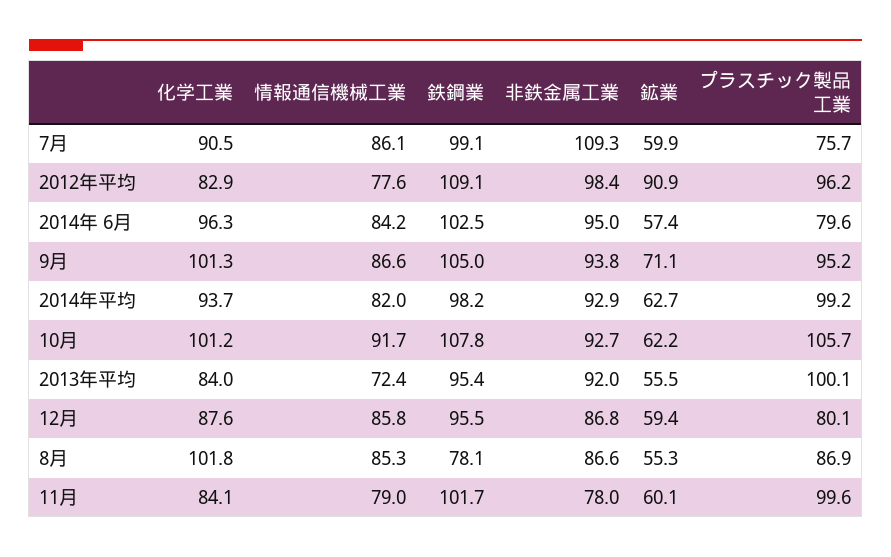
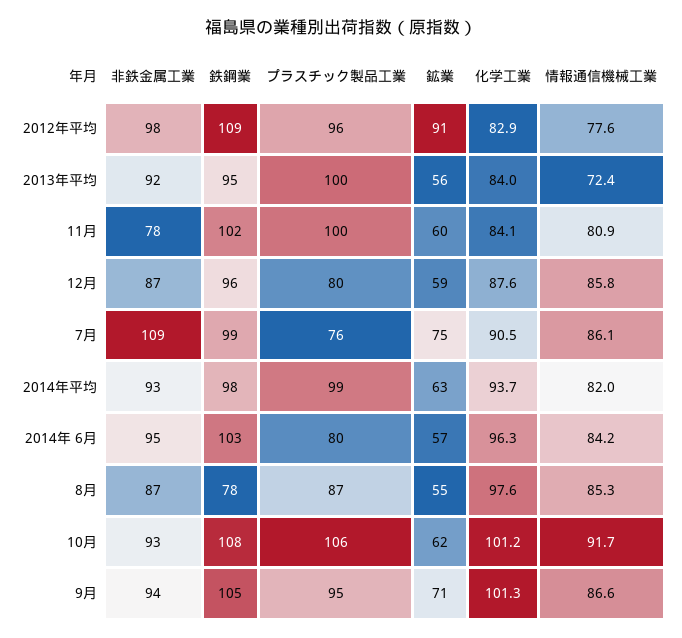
鉱業, 7月: 59.9 -> 75
化学工業, 8月: 101.8 -> 97.6
情報通信機械工業, 11月: 79 -> 80.9

